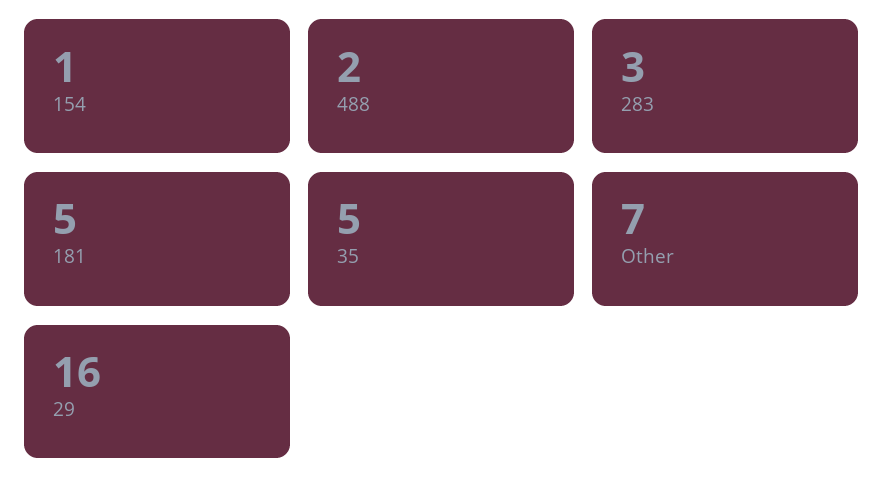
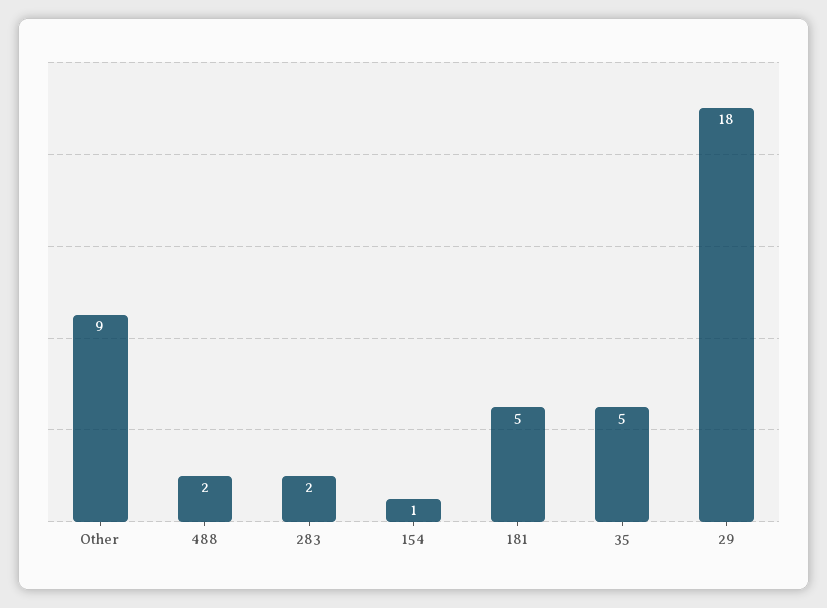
283: 3 -> 2
Other: 7 -> 9
29: 16 -> 18

